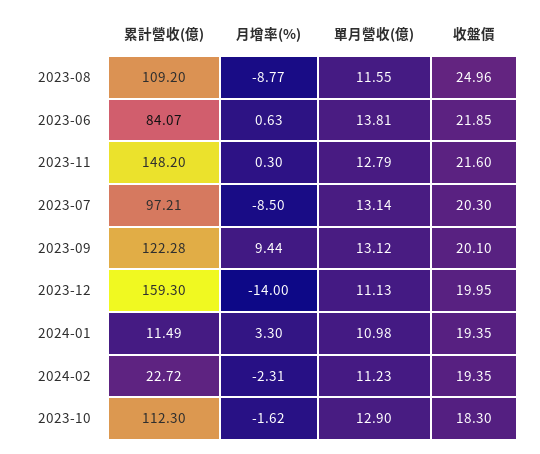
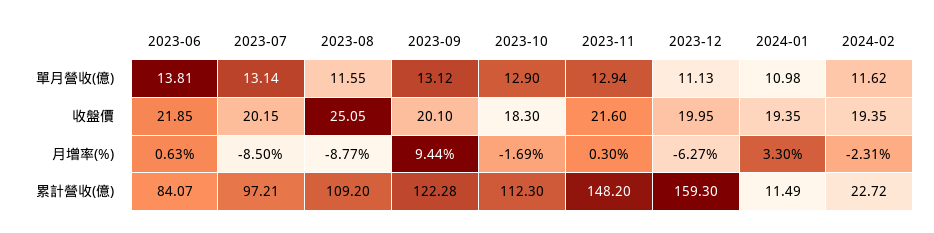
收盤價, 2023-08: 24.96 -> 25.05
單月營收(億), 2023-11: 12.79 -> 12.94
收盤價, 2023-07: 20.3 -> 20.15
月增率(%), 2023-12: -14 -> -6.27
單月營收(億), 2024-02: 11.23 -> 11.62
月增率(%), 2023-10: -1.62 -> -1.69

